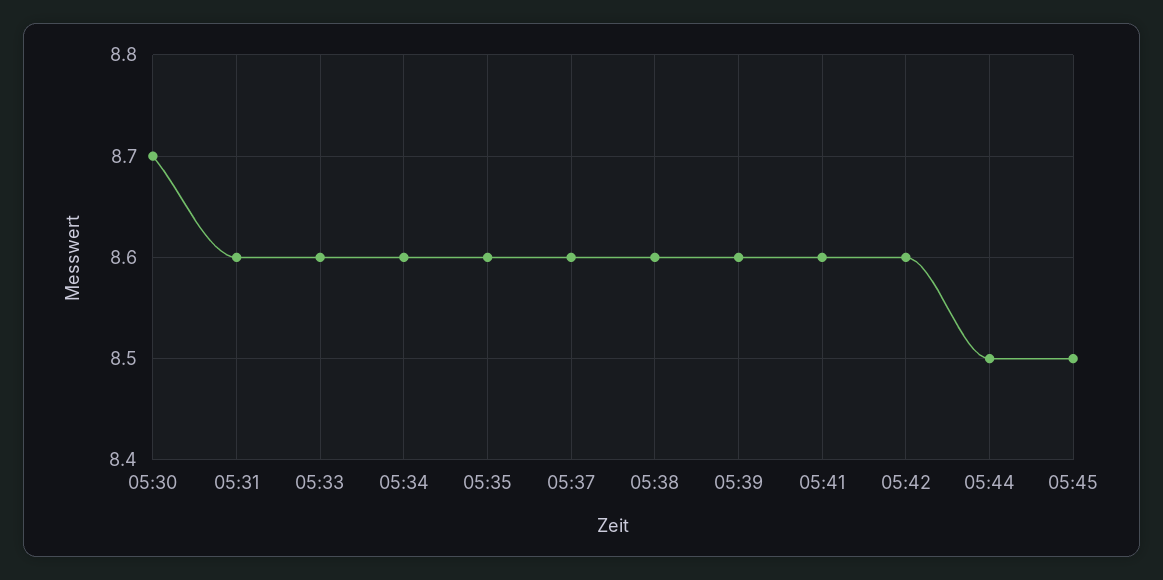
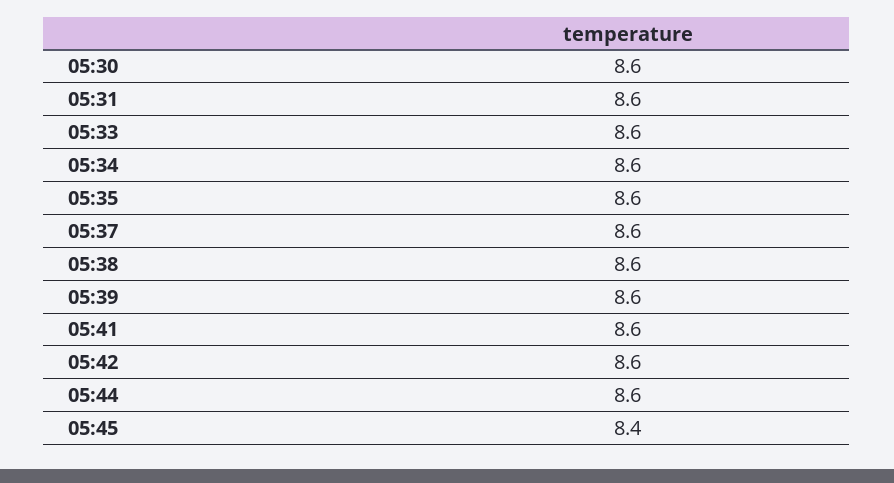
05:30: 8.7 -> 8.6
05:44: 8.5 -> 8.6
05:45: 8.5 -> 8.4

